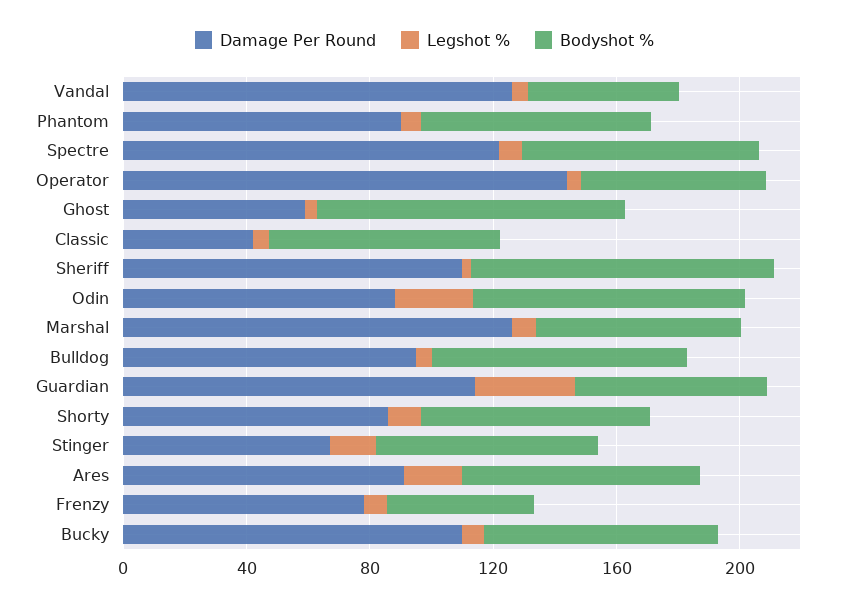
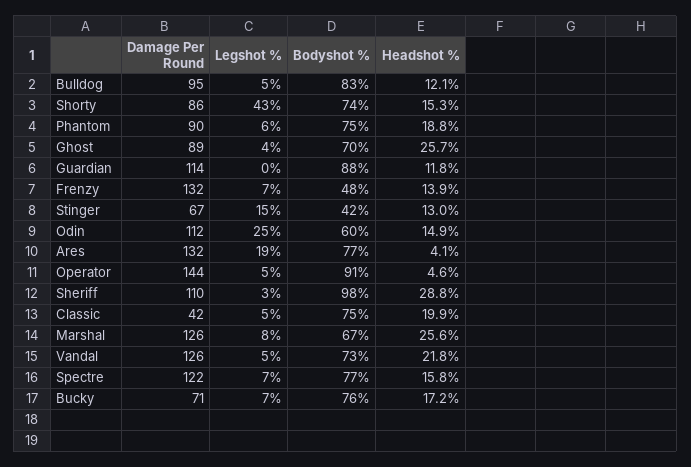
Bodyshot %, Vandal: 50 -> 73
Bodyshot %, Operator: 60 -> 91
Damage Per Round, Ghost: 60 -> 89
Bodyshot %, Ghost: 100 -> 70
Damage Per Round, Odin: 90 -> 112
Bodyshot %, Odin: 90 -> 60
Legshot %, Guardian: 30 -> 0
Bodyshot %, Guardian: 60 -> 88
Legshot %, Shorty: 10 -> 43
Bodyshot %, Stinger: 70 -> 42
Damage Per Round, Ares: 90 -> 132
Damage Per Round, Frenzy: 80 -> 132
Damage Per Round, Bucky: 110 -> 71
Headshot %, Bulldog: none -> 12.1
Headshot %, Shorty: none -> 15.3
Headshot %, Phantom: none -> 18.8
Headshot %, Ghost: none -> 25.7
Headshot %, Guardian: none -> 11.8
Headshot %, Frenzy: none -> 13.9
Headshot %, Stinger: none -> 13
Headshot %, Odin: none -> 14.9
Headshot %, Ares: none -> 4.1
Headshot %, Operator: none -> 4.6
Headshot %, Sheriff: none -> 28.8
Headshot %, Classic: none -> 19.9
Headshot %, Marshal: none -> 25.6
Headshot %, Vandal: none -> 21.8
Headshot %, Spectre: none -> 15.8
Headshot %, Bucky: none -> 17.2

